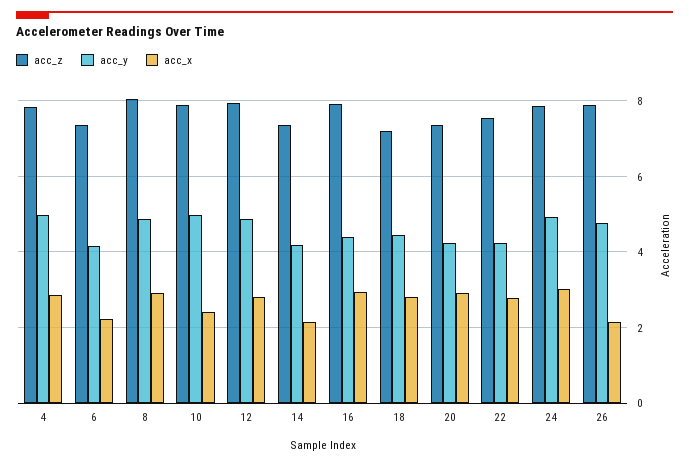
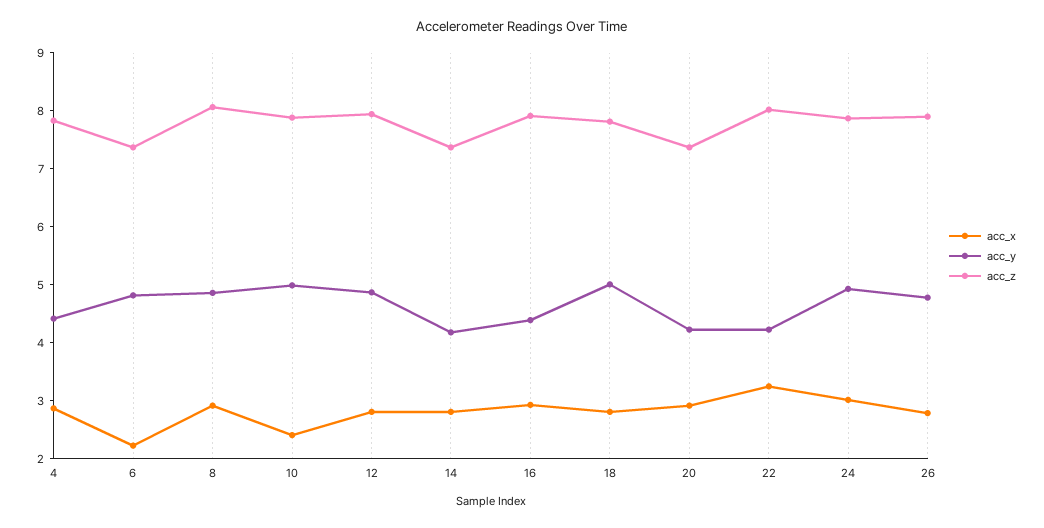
acc_y, 4: 5 -> 4.4
acc_y, 6: 4.2 -> 4.8
acc_x, 14: 2.2 -> 2.8
acc_z, 18: 7.2 -> 7.8
acc_y, 18: 4.4 -> 5
acc_z, 22: 7.6 -> 8
acc_x, 22: 2.8 -> 3.2
acc_x, 26: 2.2 -> 2.8

